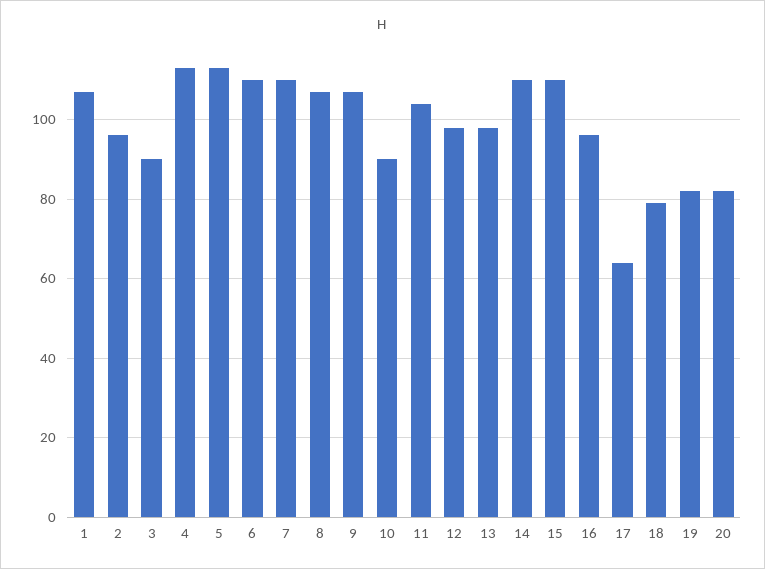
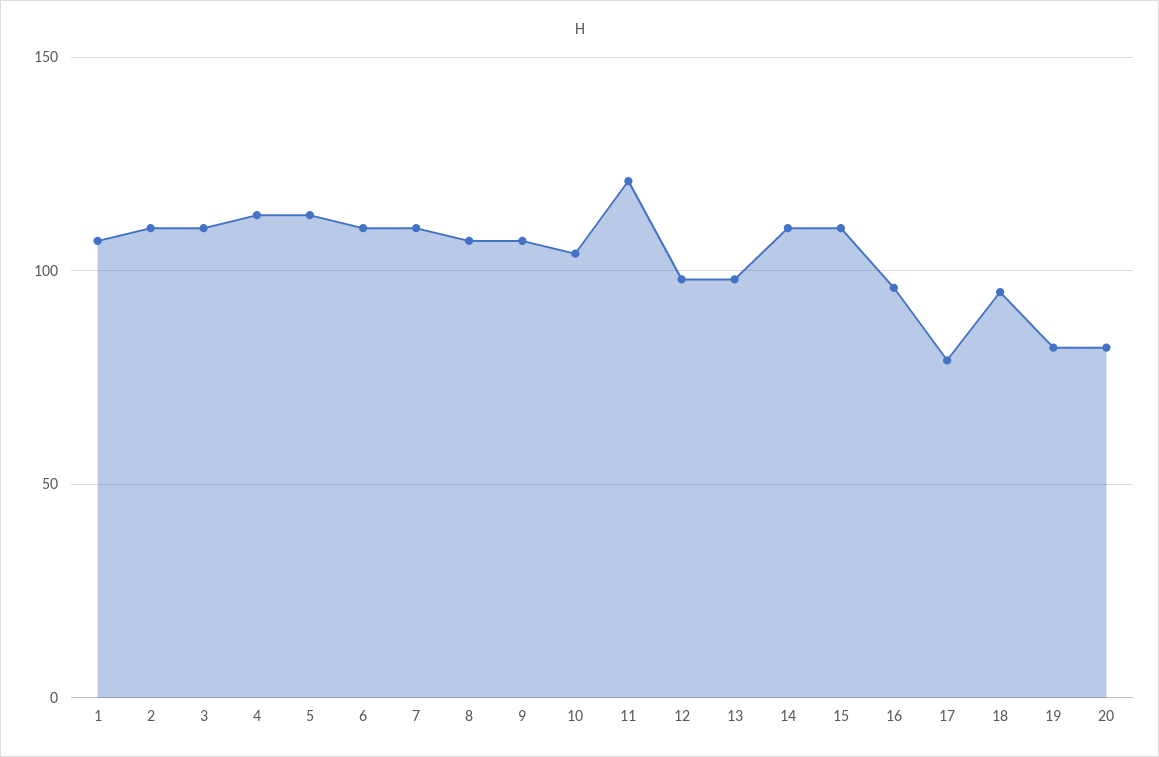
2: 95 -> 110
3: 90 -> 110
10: 90 -> 105
11: 105 -> 120
17: 65 -> 80
18: 80 -> 95

